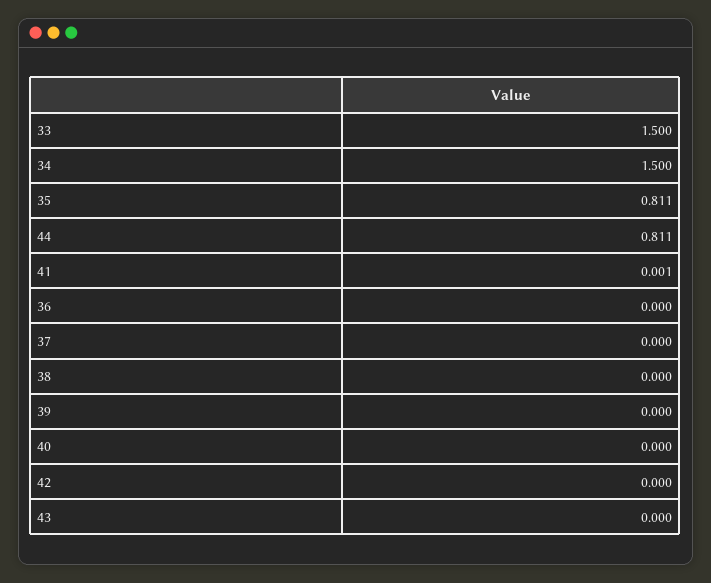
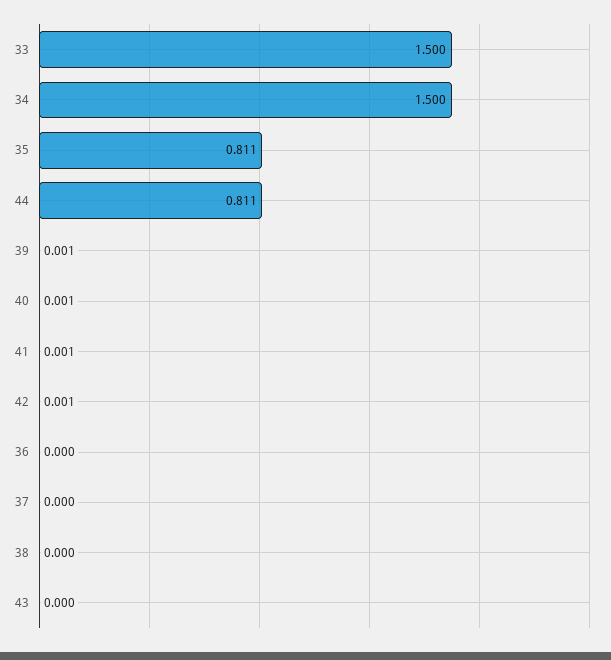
39: 0 -> 0.001
40: 0 -> 0.001
42: 0 -> 0.001

